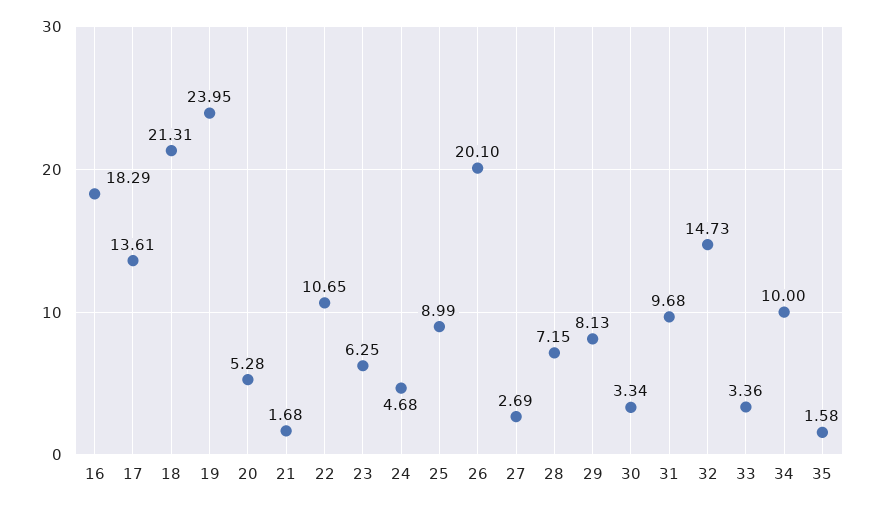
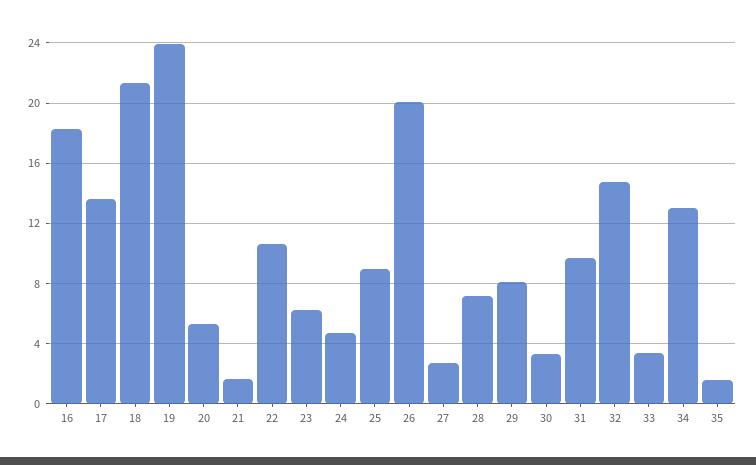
34: 10 -> 13

